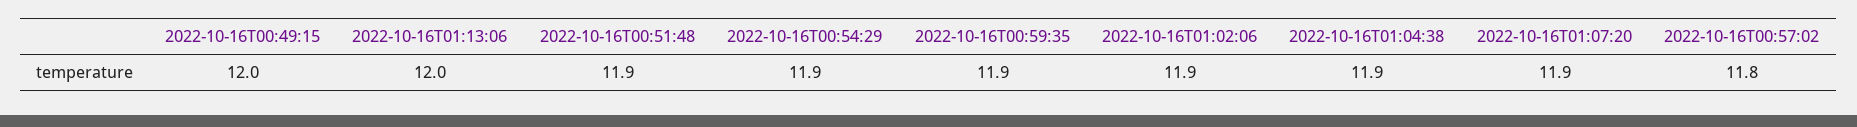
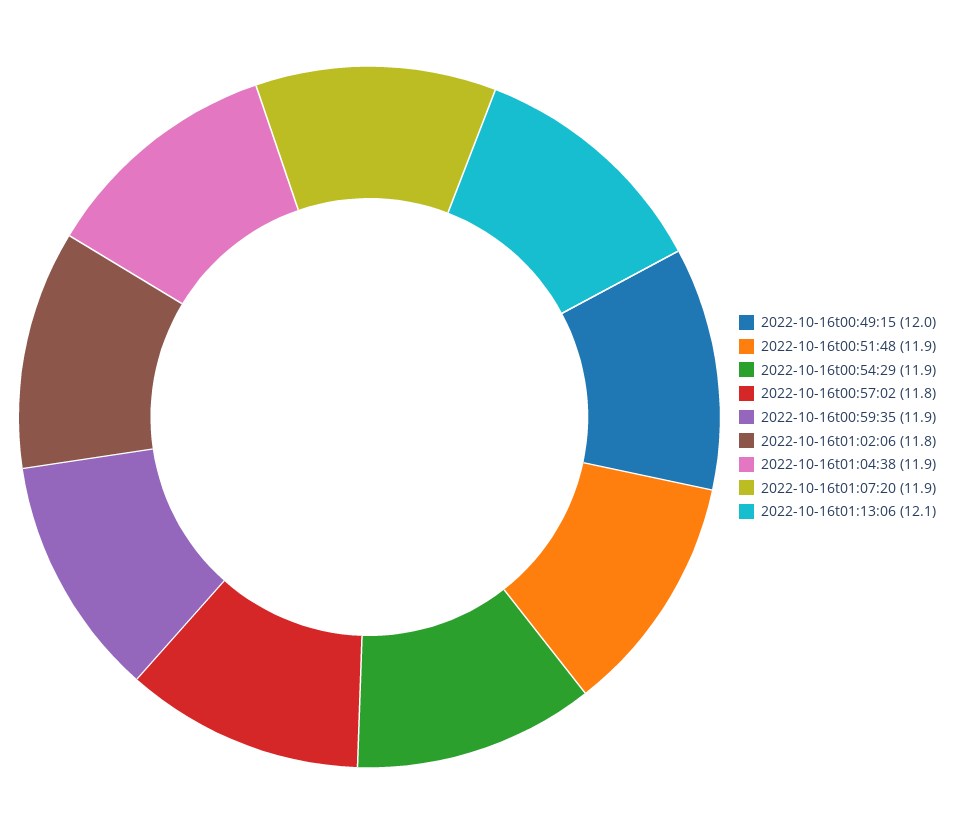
2022-10-16T01:13:06: 12 -> 12.1
2022-10-16T01:02:06: 11.9 -> 11.8

